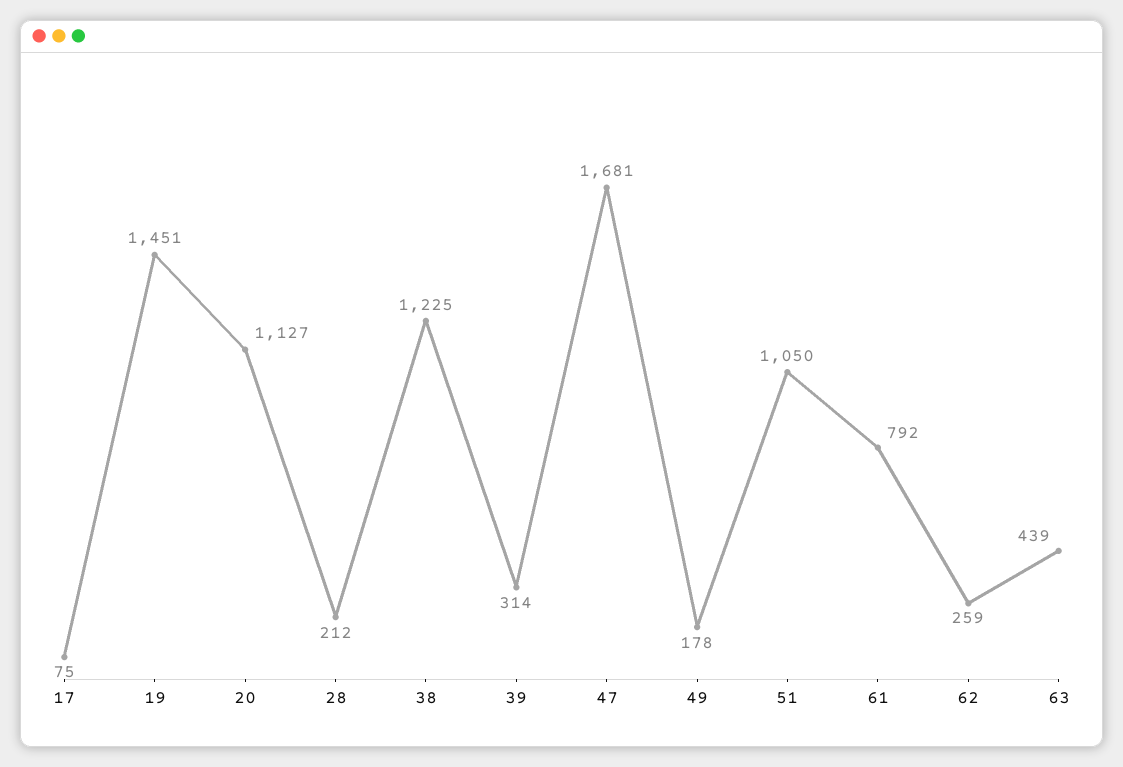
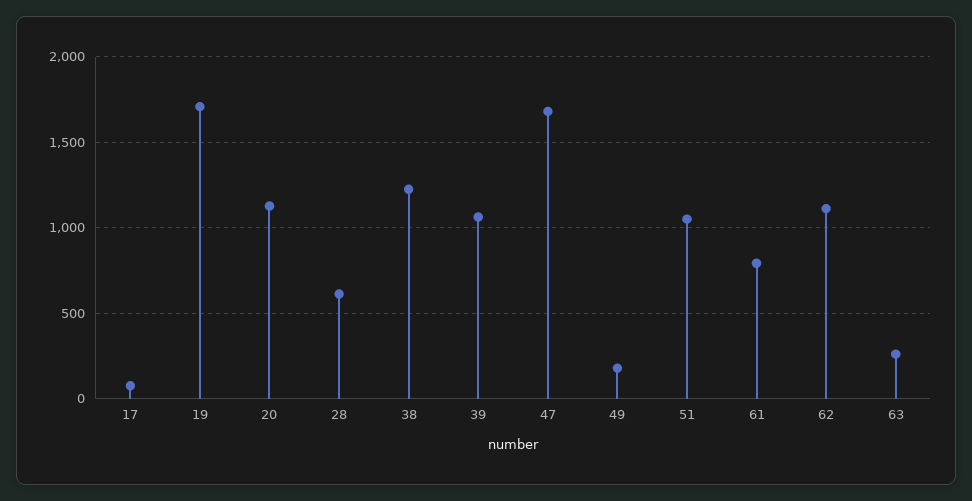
19: 1451 -> 1700
28: 212 -> 600
39: 314 -> 1050
62: 259 -> 1100
63: 439 -> 250

